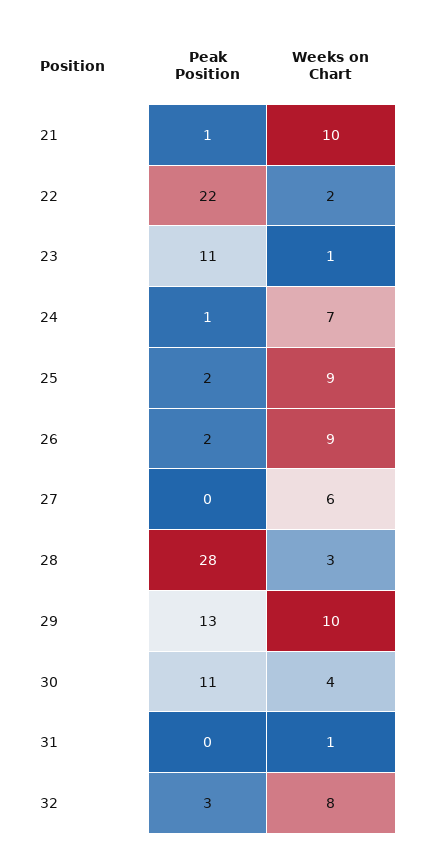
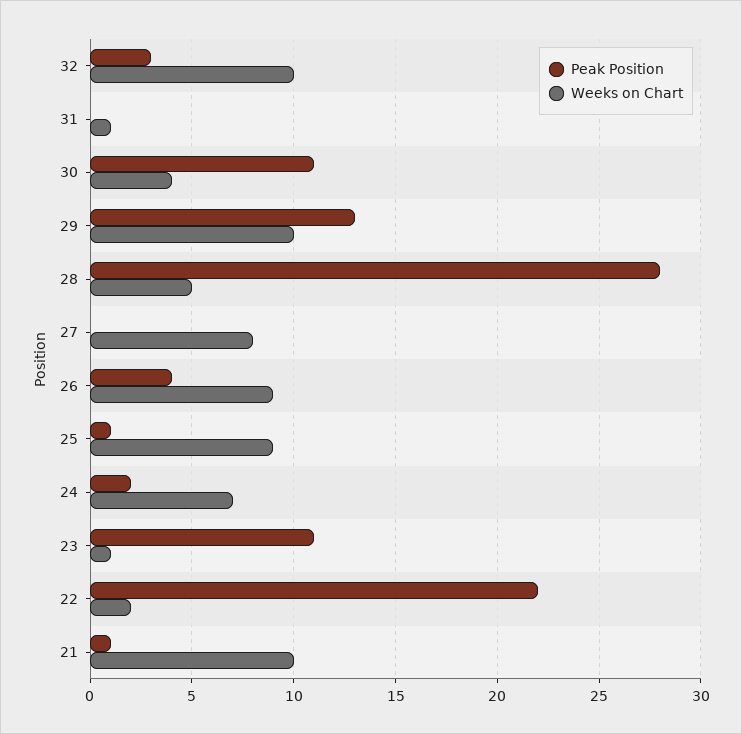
Peak Position, 24: 1 -> 2
Peak Position, 25: 2 -> 1
Peak Position, 26: 2 -> 4
Weeks on Chart, 27: 6 -> 8
Weeks on Chart, 28: 3 -> 5
Weeks on Chart, 32: 8 -> 10

